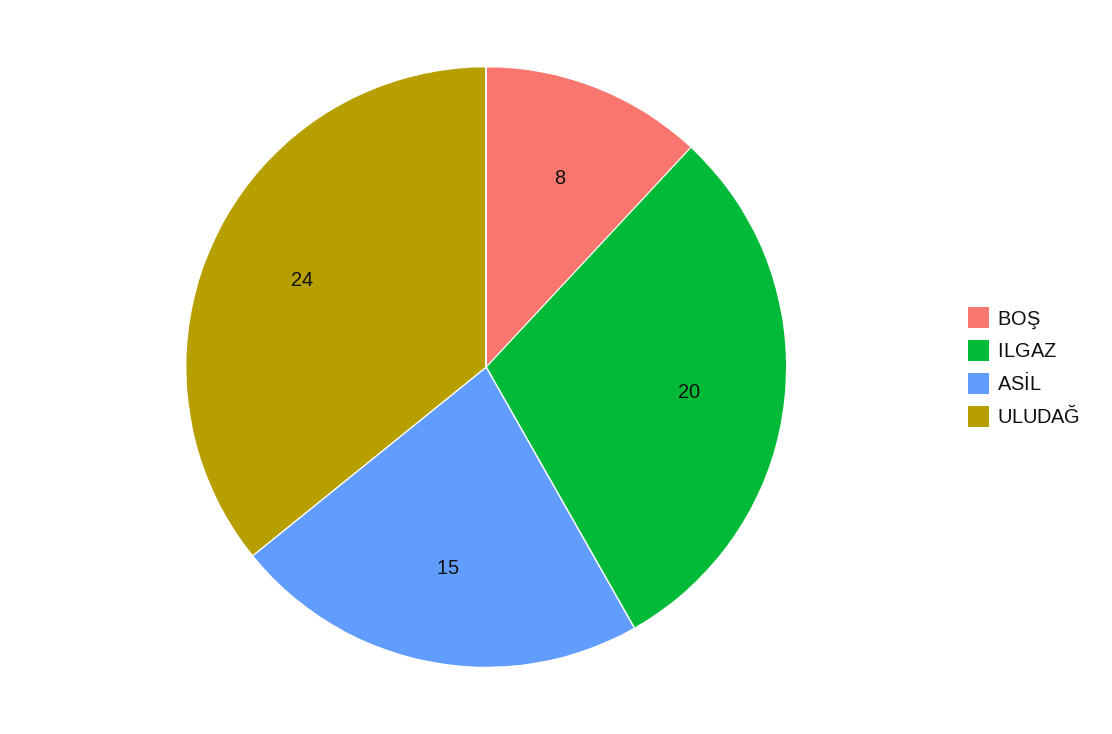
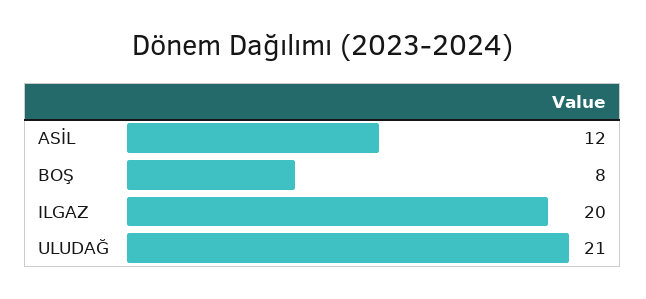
ASİL: 15 -> 12
ULUDAĞ: 24 -> 21

